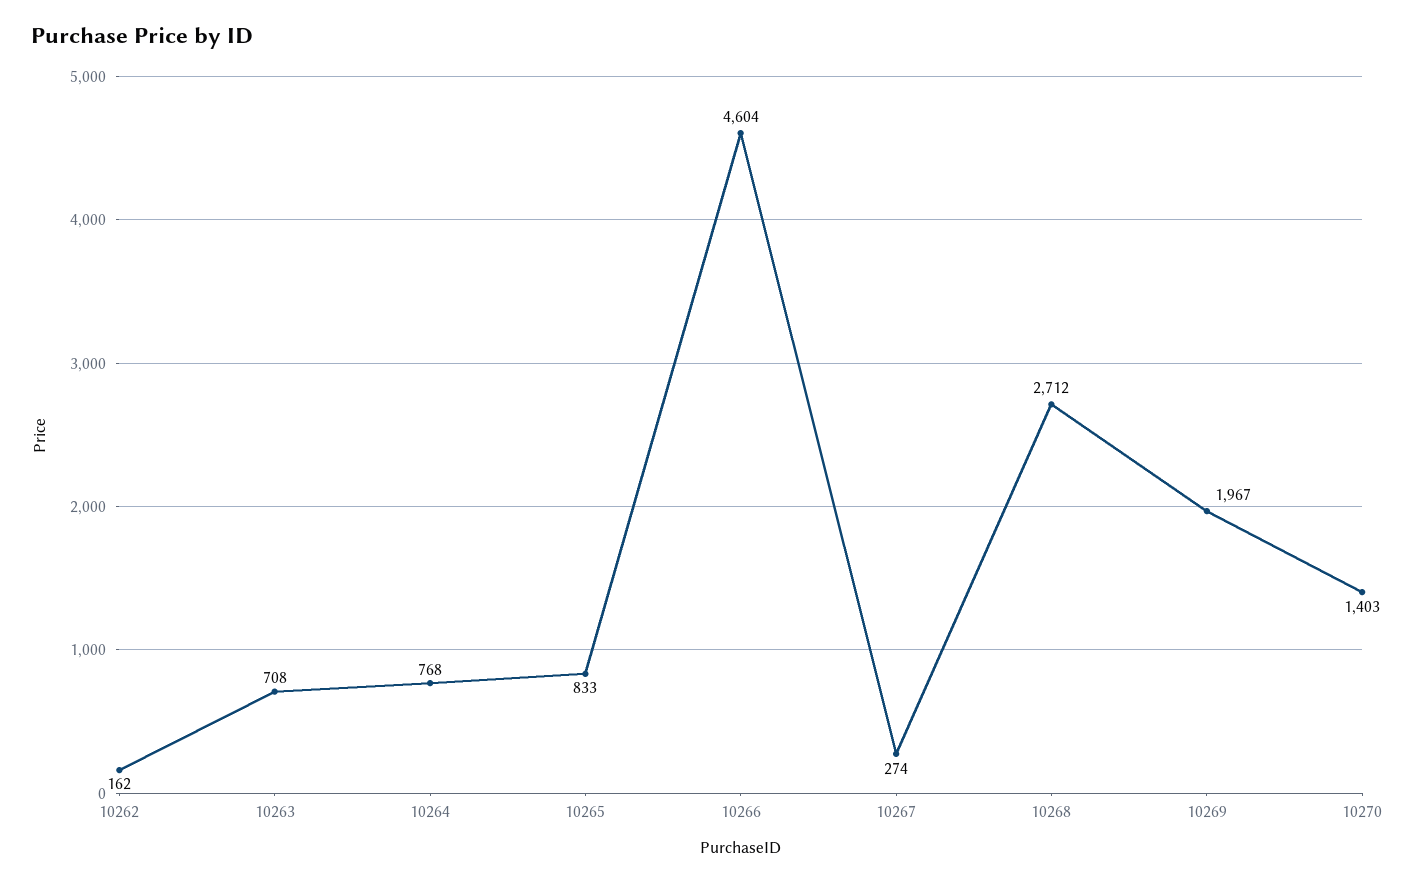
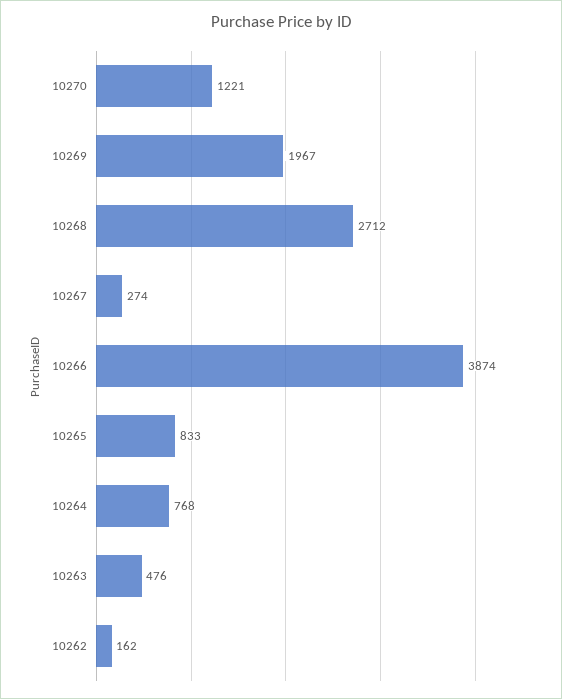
10263: 708 -> 476
10266: 4604 -> 3874
10270: 1403 -> 1221

